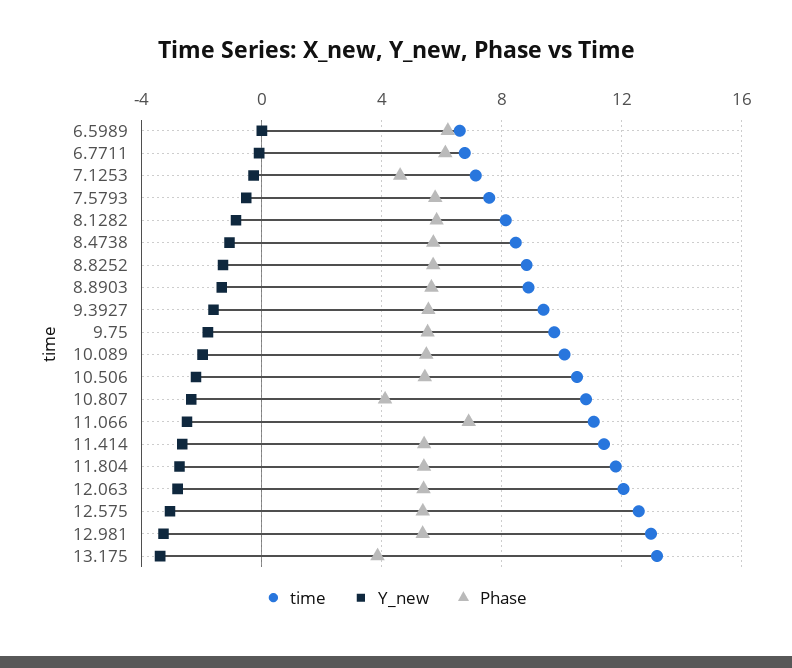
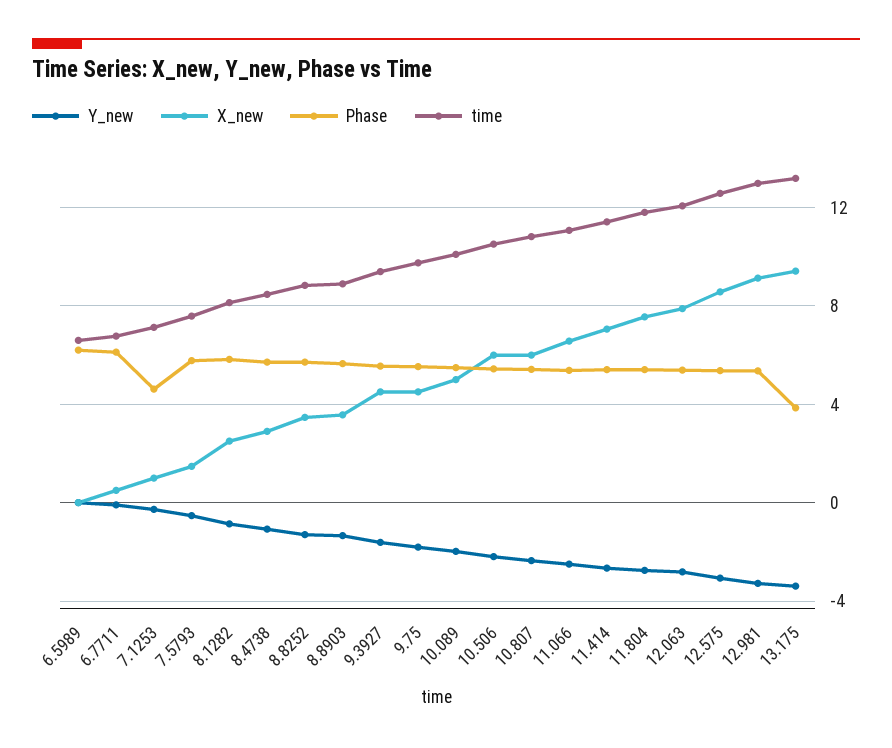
Phase, 10.807: 4 -> 5.5
Phase, 11.066: 7 -> 5.5
X_new, 6.5989: none -> 0
X_new, 6.7711: none -> 0.5
X_new, 7.1253: none -> 1
X_new, 7.5793: none -> 1.5
X_new, 8.1282: none -> 2.5
X_new, 8.4738: none -> 3
X_new, 8.8252: none -> 3.5
X_new, 8.8903: none -> 3.5
X_new, 9.3927: none -> 4.5
X_new, 9.75: none -> 4.5
X_new, 10.089: none -> 5
X_new, 10.506: none -> 6
X_new, 10.807: none -> 6
X_new, 11.066: none -> 6.5
X_new, 11.414: none -> 7
X_new, 11.804: none -> 7.5
X_new, 12.063: none -> 8
X_new, 12.575: none -> 8.5
X_new, 12.981: none -> 9
X_new, 13.175: none -> 9.5

